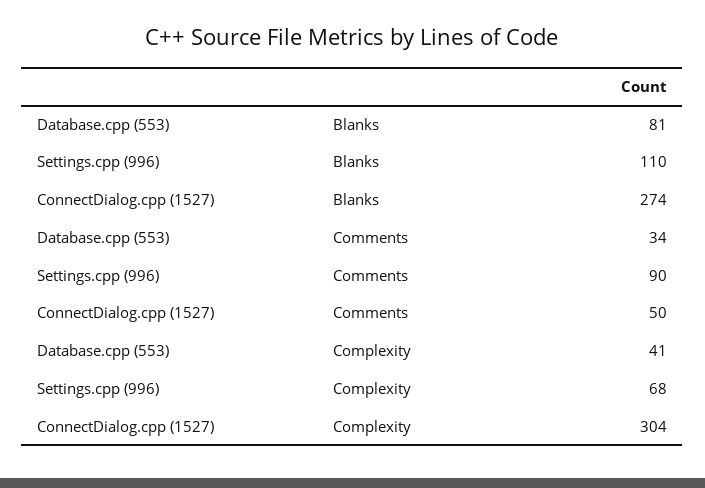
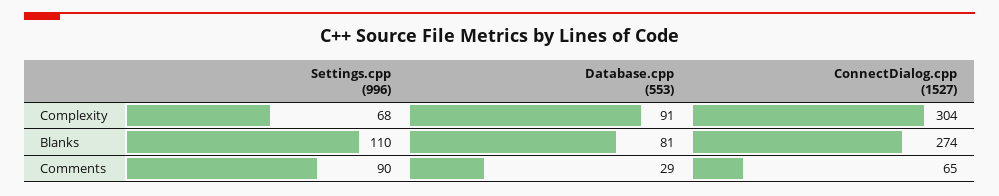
Database.cpp (553), Comments: 34 -> 29
ConnectDialog.cpp (1527), Comments: 50 -> 65
Database.cpp (553), Complexity: 41 -> 91

